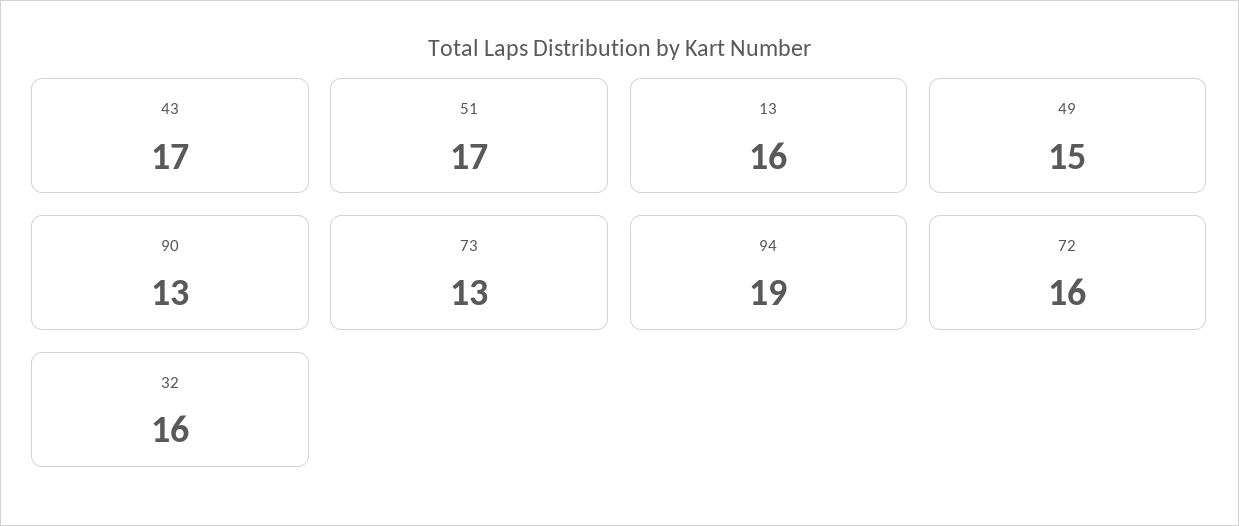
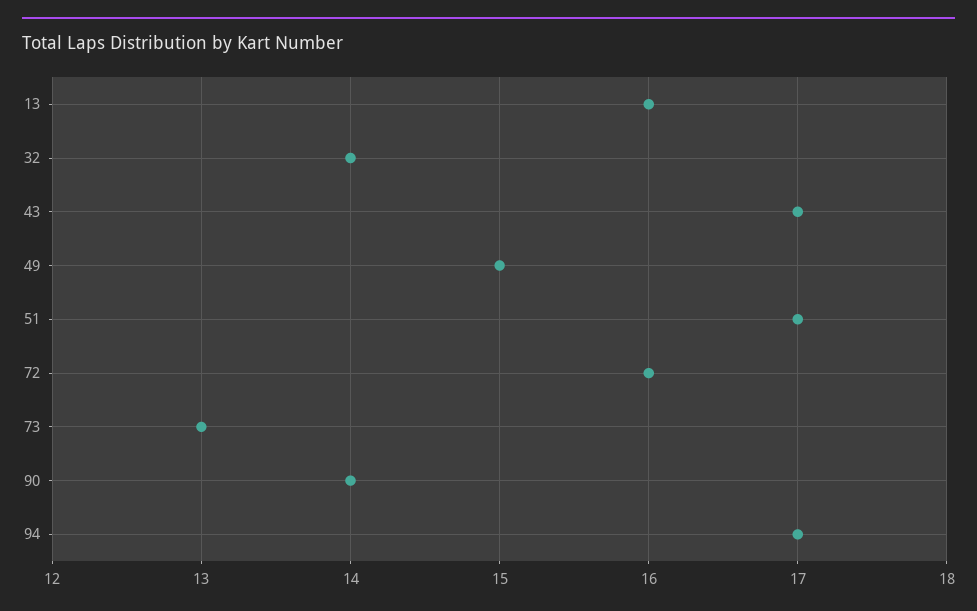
90: 13 -> 14
94: 19 -> 17
32: 16 -> 14

